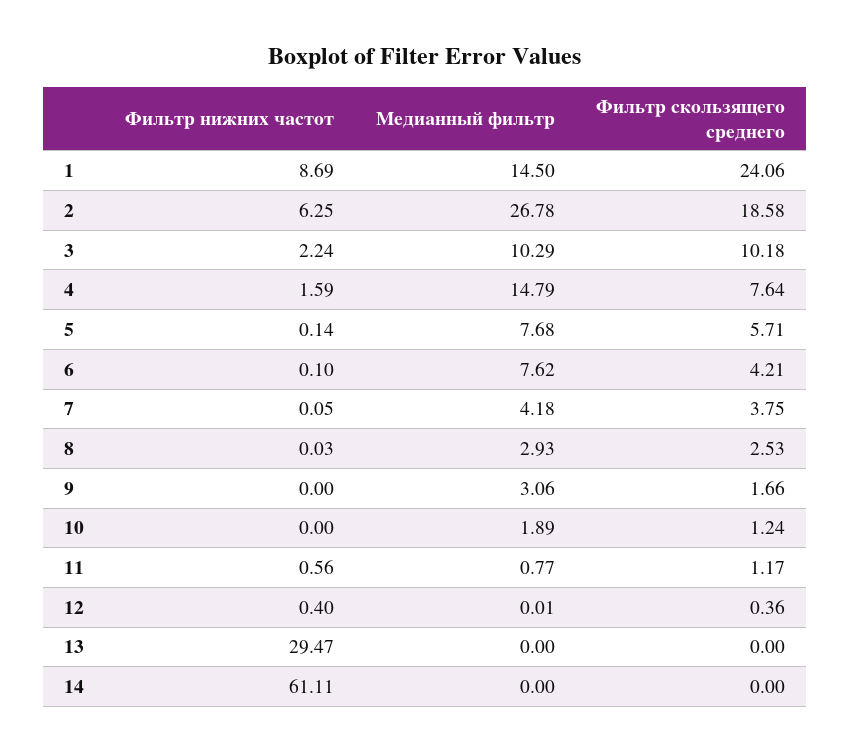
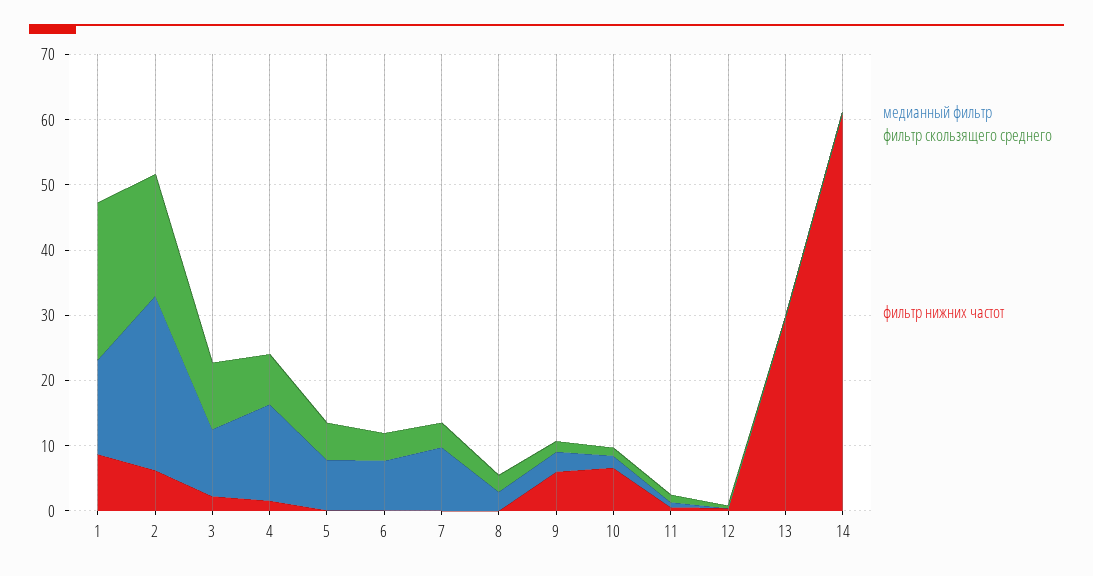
Медианный фильтр, 7: 4.18 -> 10
Фильтр нижних частот, 9: 0 -> 6
Фильтр нижних частот, 10: 0 -> 6

